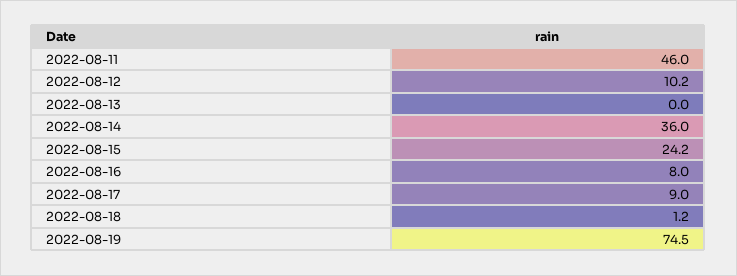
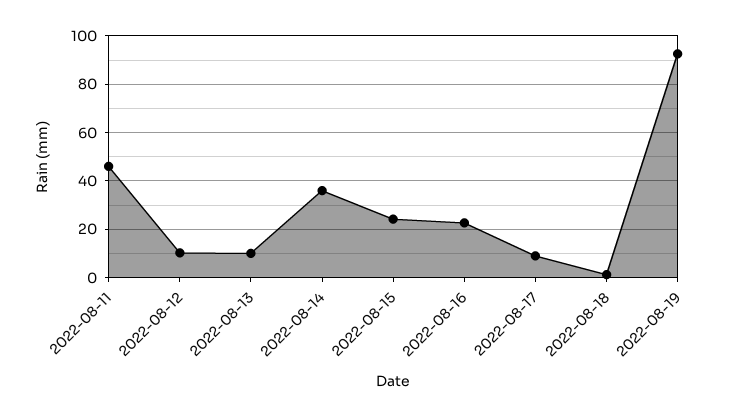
2022-08-13: 0 -> 10
2022-08-16: 8 -> 22.5
2022-08-19: 74.5 -> 92.5

